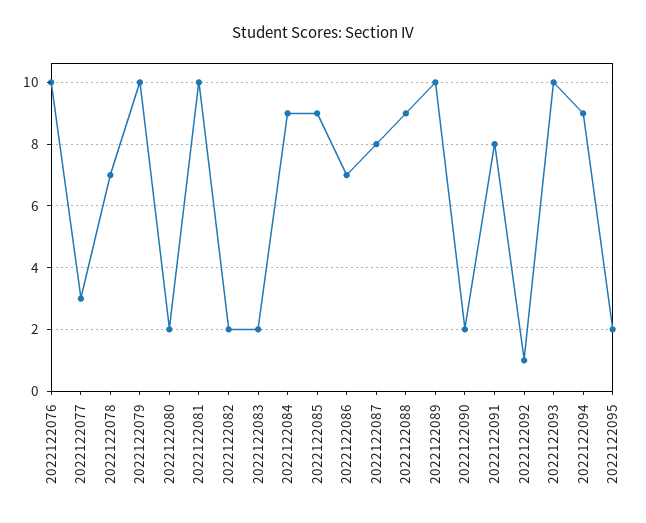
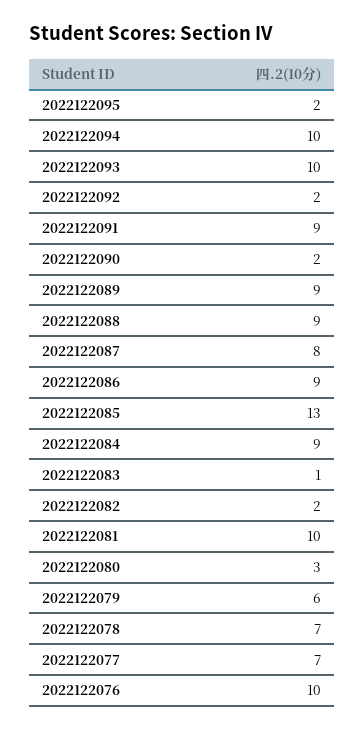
2022122077: 3 -> 7
2022122079: 10 -> 6
2022122080: 2 -> 3
2022122083: 2 -> 1
2022122085: 9 -> 13
2022122086: 7 -> 9
2022122089: 10 -> 9
2022122091: 8 -> 9
2022122092: 1 -> 2
2022122094: 9 -> 10

